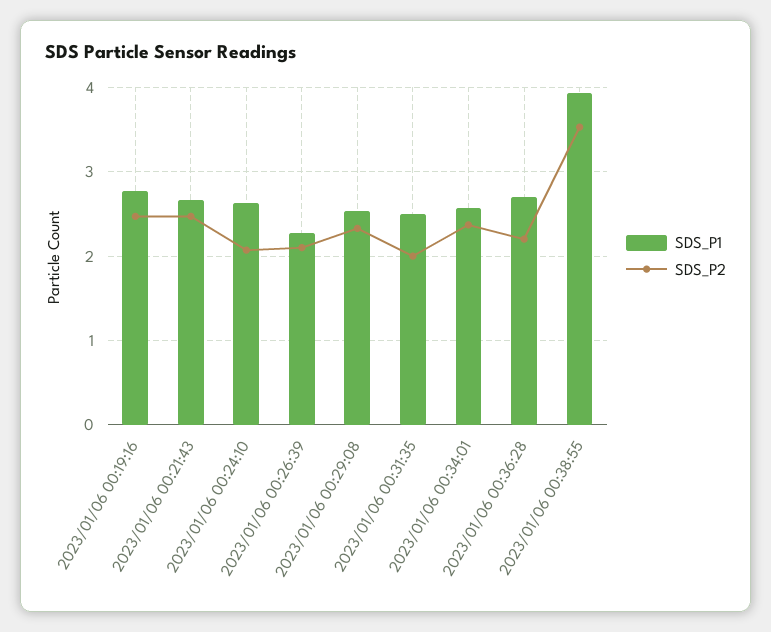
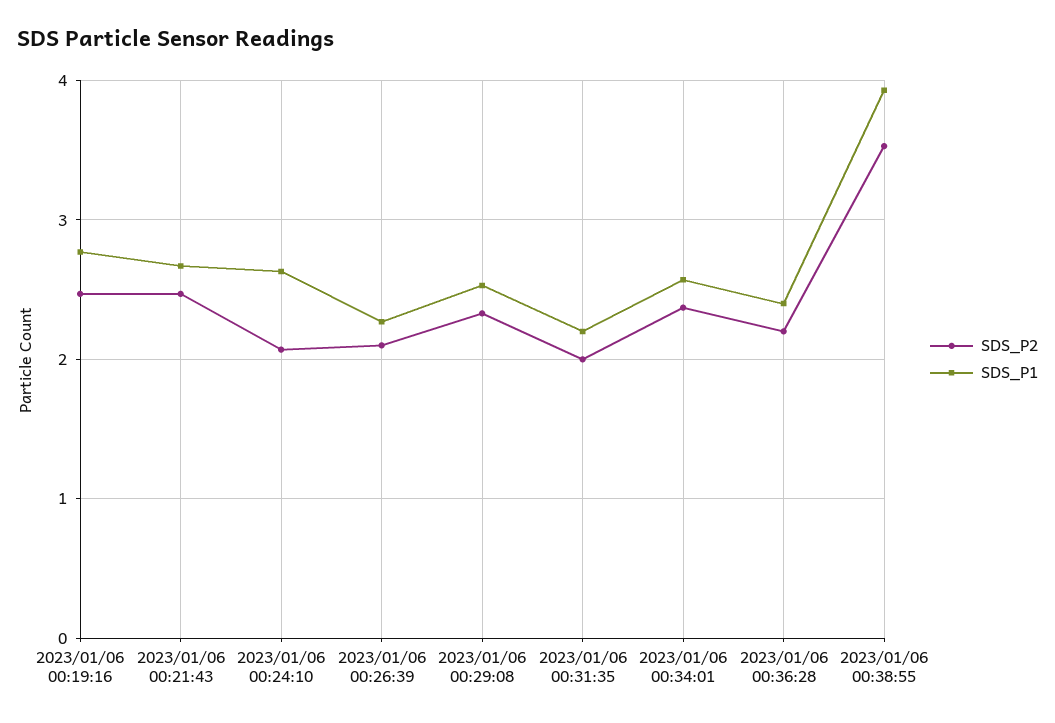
SDS_P1, 2023/01/06 00:31:35: 2.5 -> 2.2
SDS_P1, 2023/01/06 00:36:28: 2.7 -> 2.4

